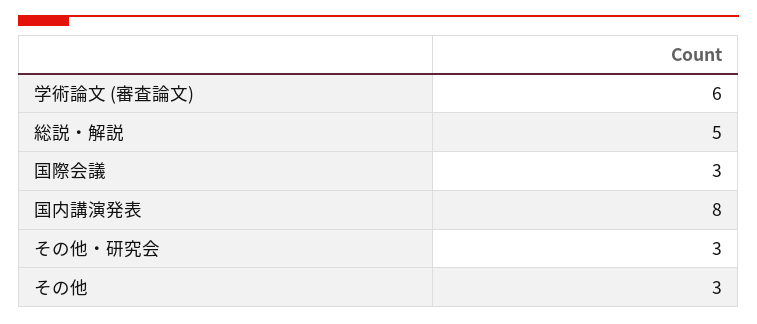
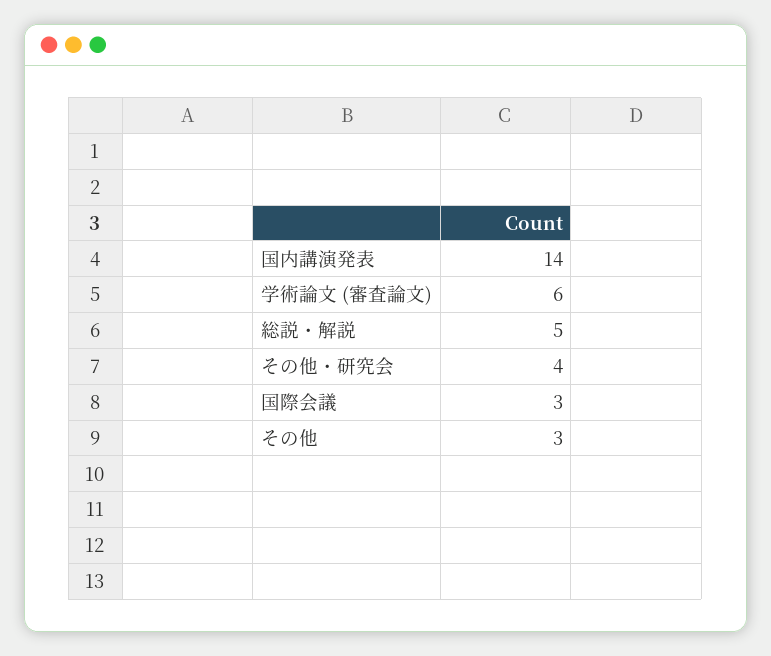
国内講演発表: 8 -> 14
その他・研究会: 3 -> 4

